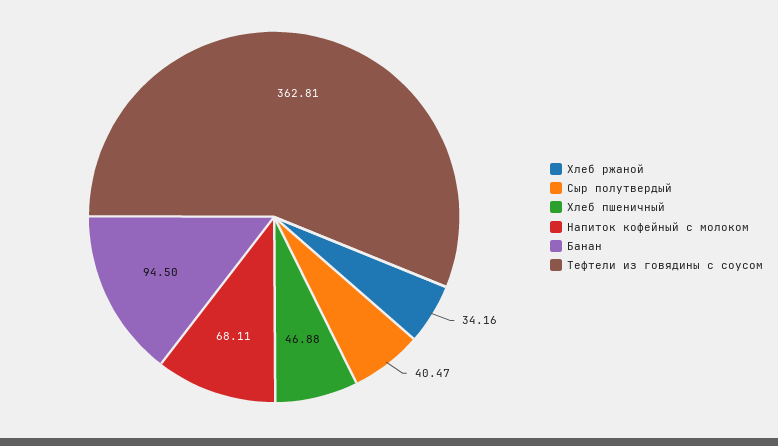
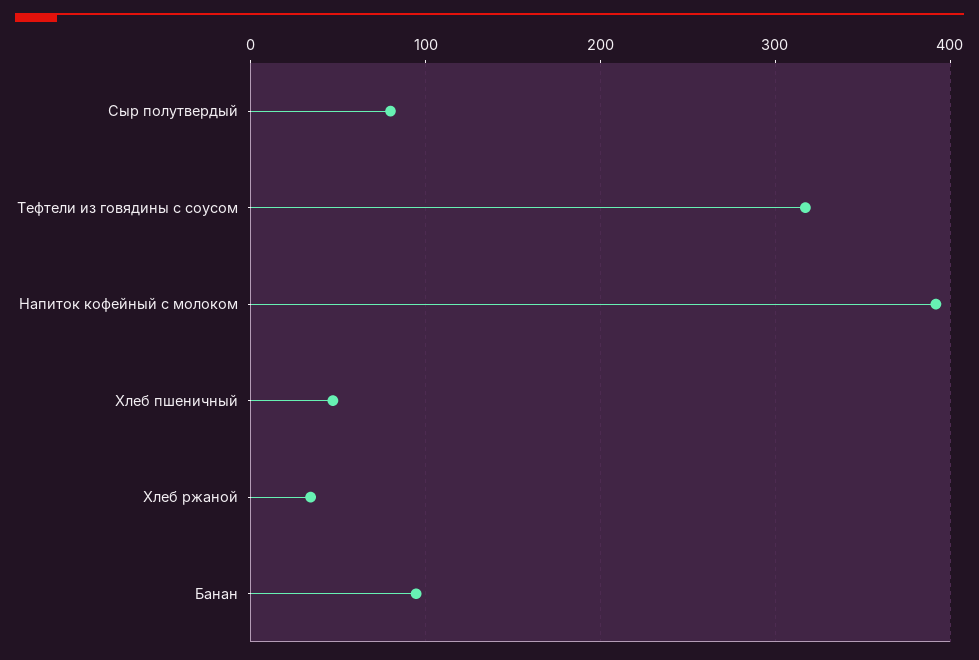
Сыр полутвердый: 40.47 -> 80
Напиток кофейный с молоком: 68.11 -> 390
Тефтели из говядины с соусом: 362.81 -> 320

